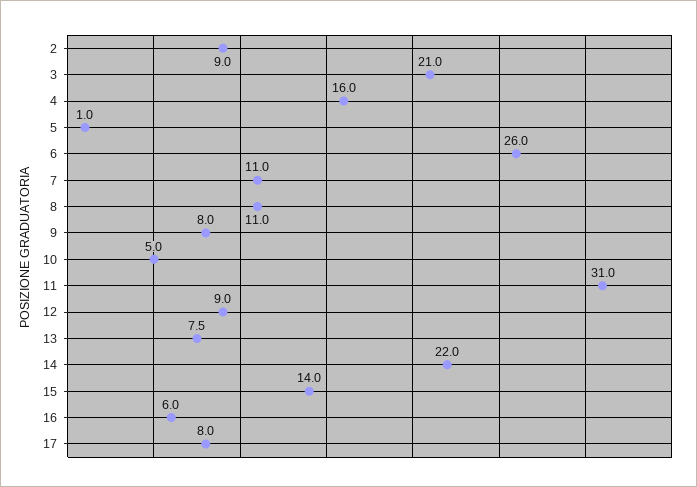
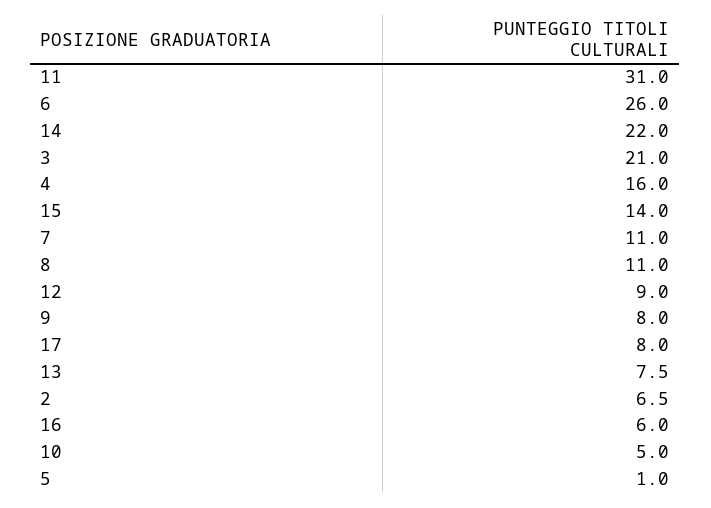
2: 9 -> 6.5

